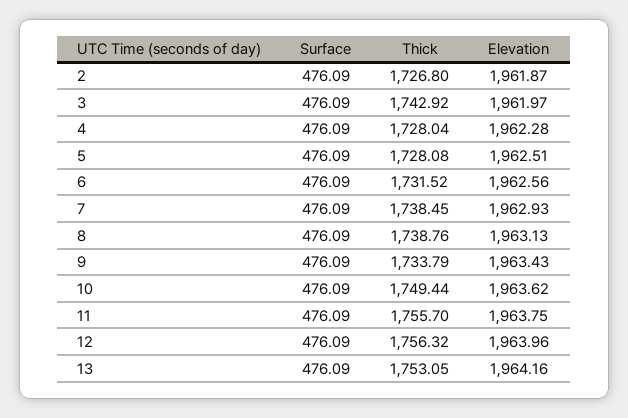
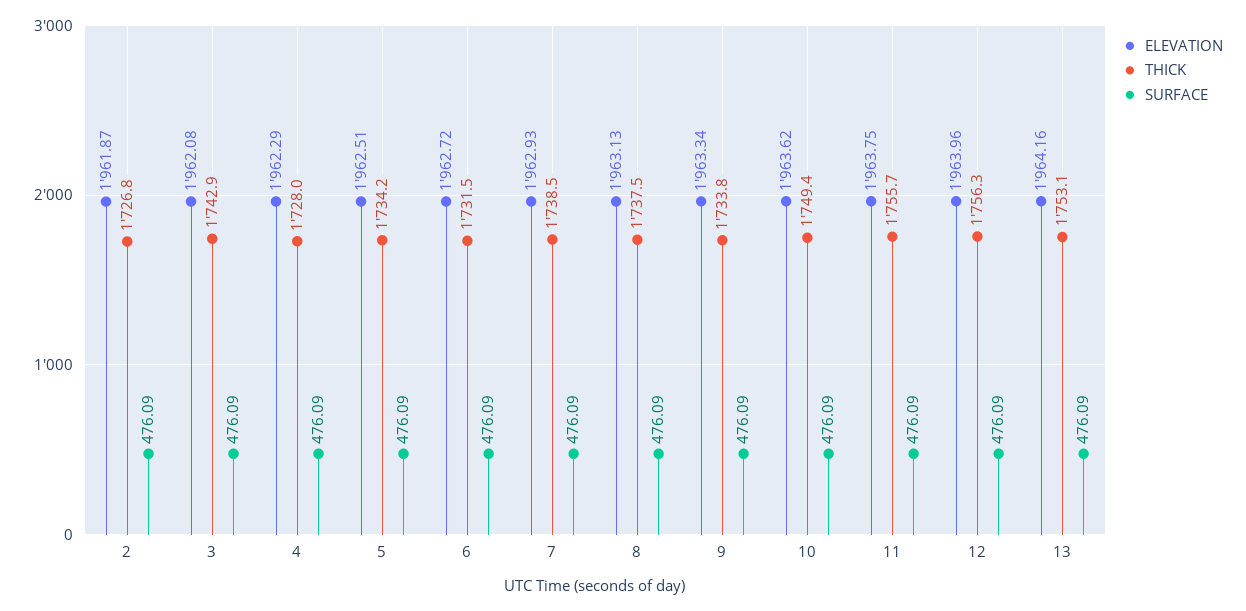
Elevation, 3: 1961.97 -> 1962.08
Elevation, 4: 1962.28 -> 1962.29
Thick, 5: 1728.08 -> 1734.2
Elevation, 6: 1962.56 -> 1962.72
Thick, 8: 1738.76 -> 1737.5
Elevation, 9: 1963.43 -> 1963.34

